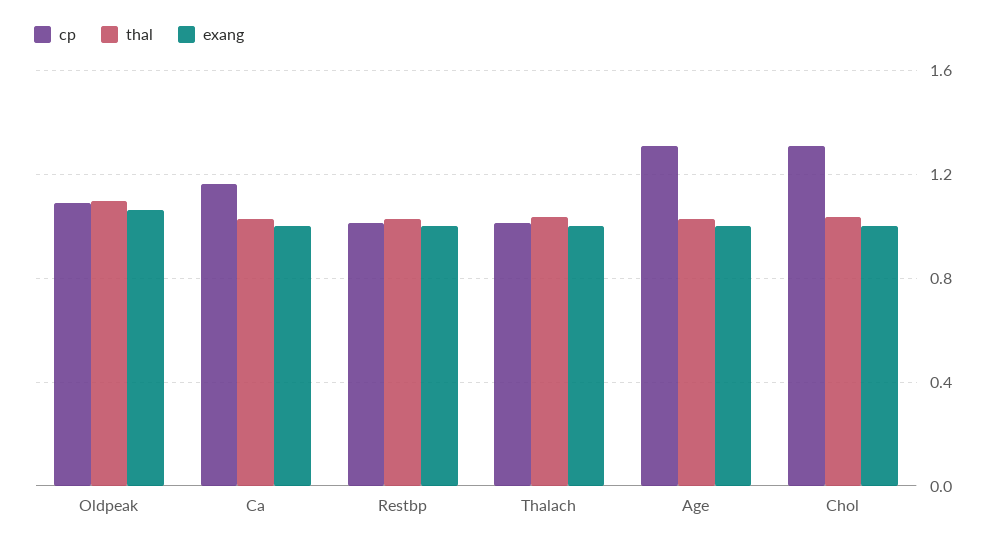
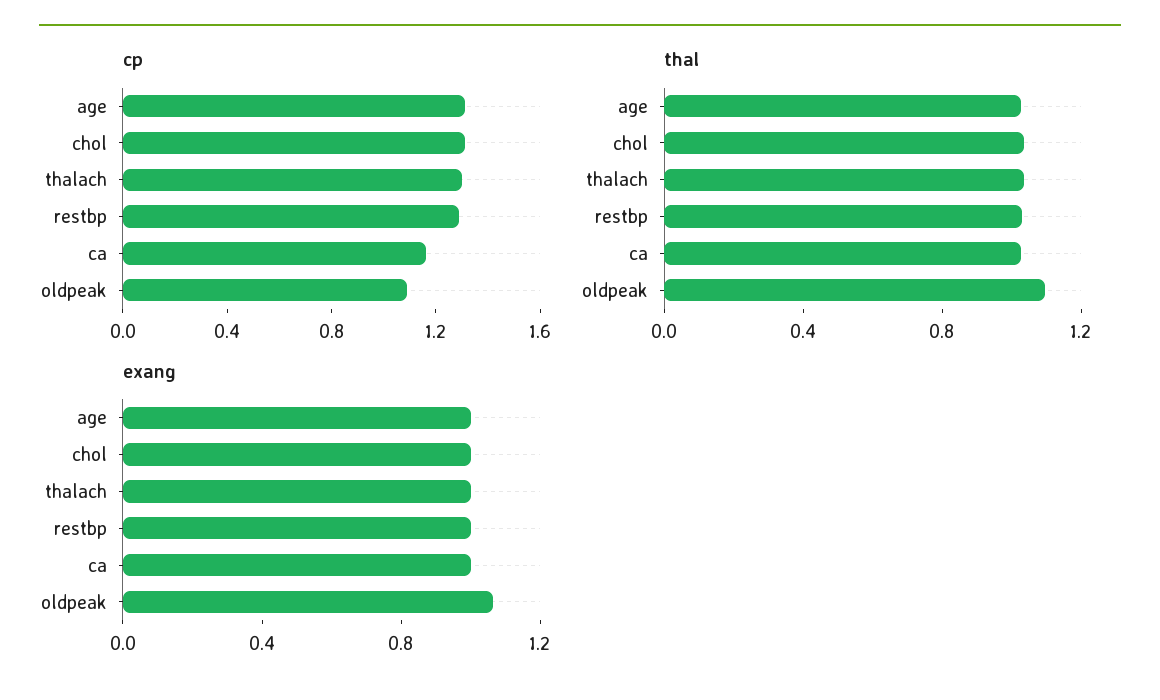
cp, Restbp: 1 -> 1.3
cp, Thalach: 1 -> 1.3

